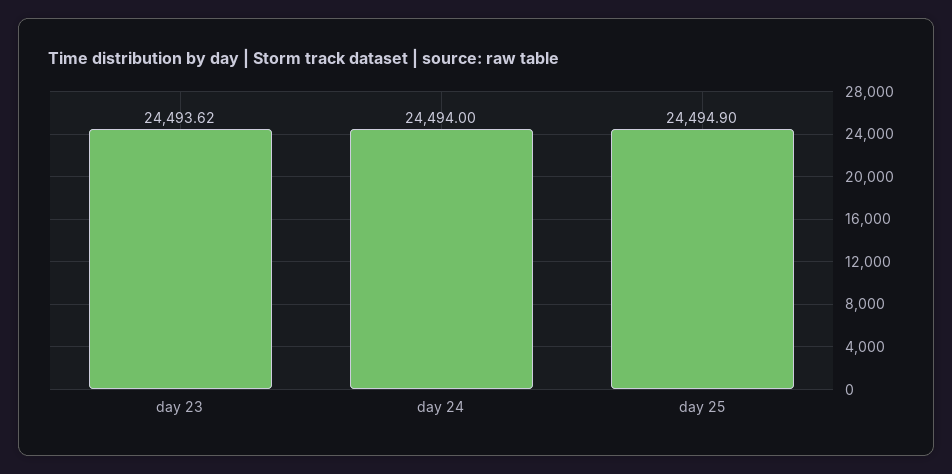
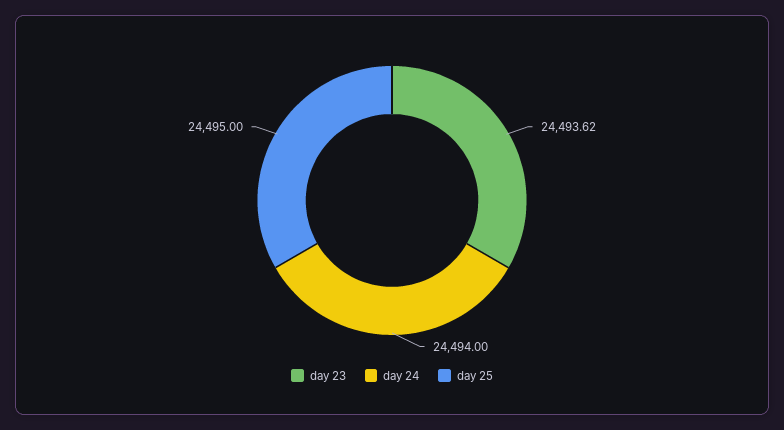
day 25: 24494.9 -> 24495

